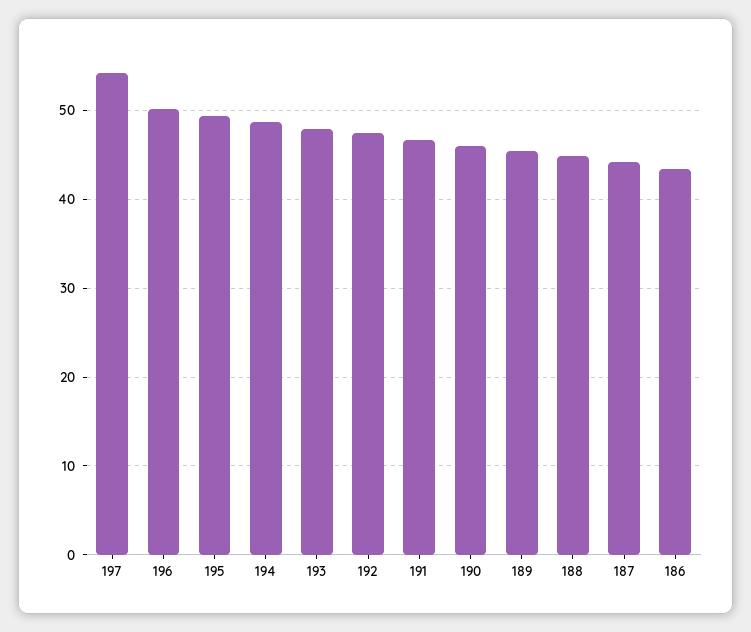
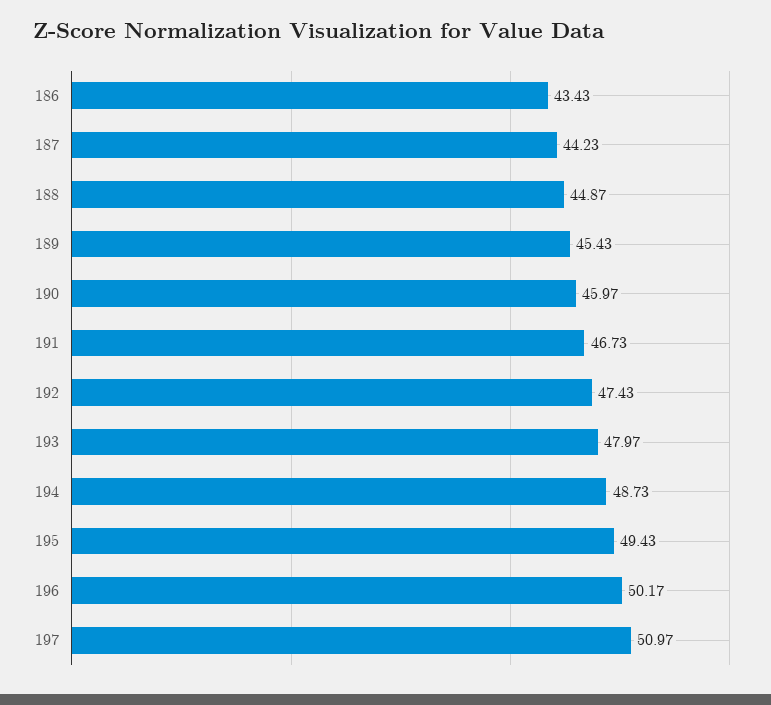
197: 54 -> 50.97

